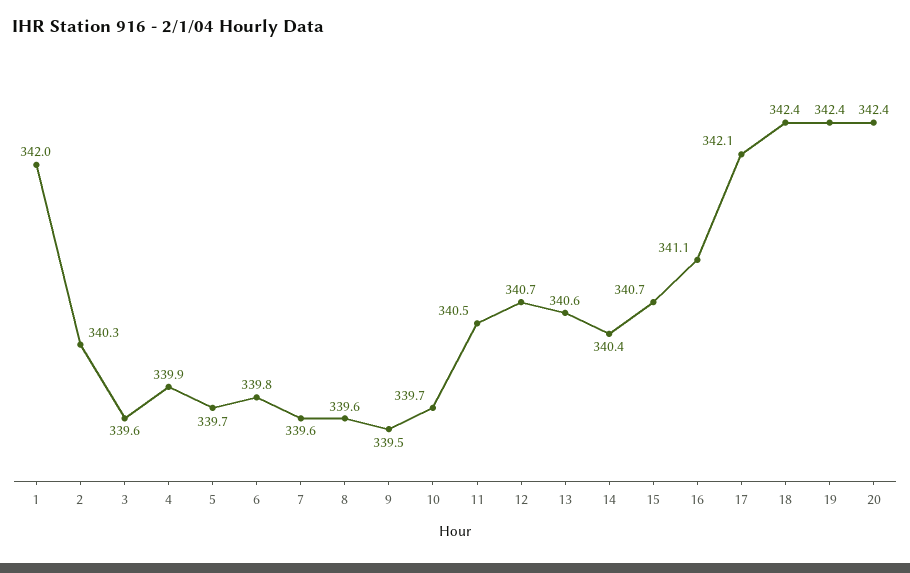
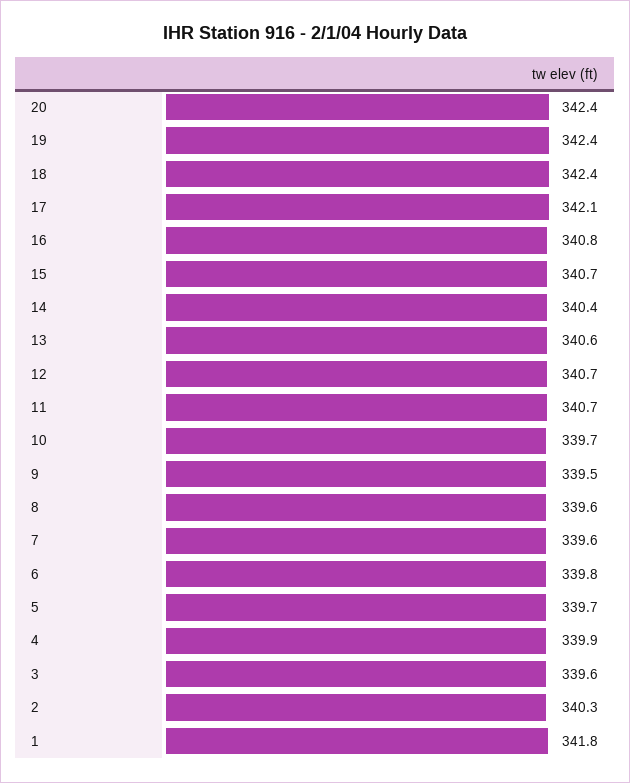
1: 342 -> 341.8
11: 340.5 -> 340.7
16: 341.1 -> 340.8

